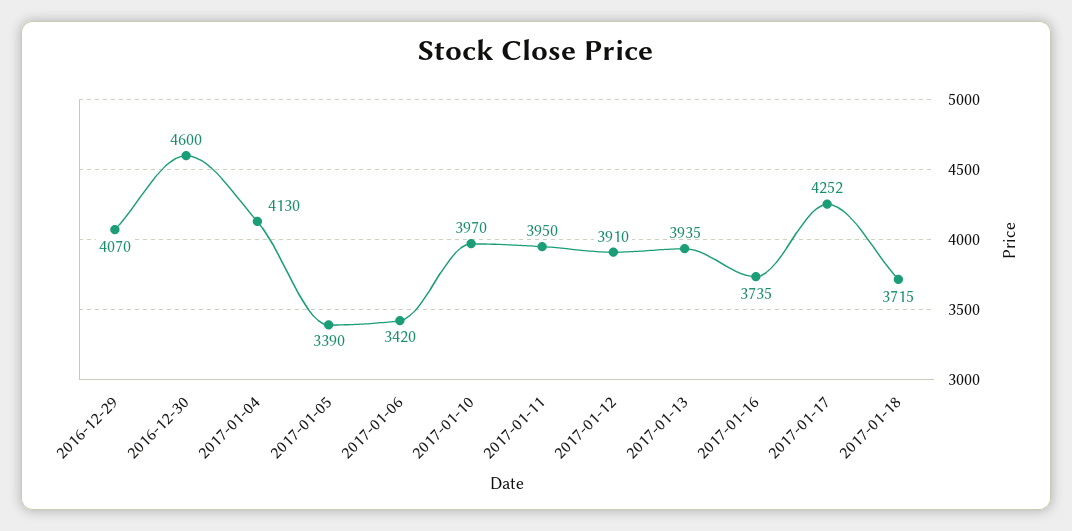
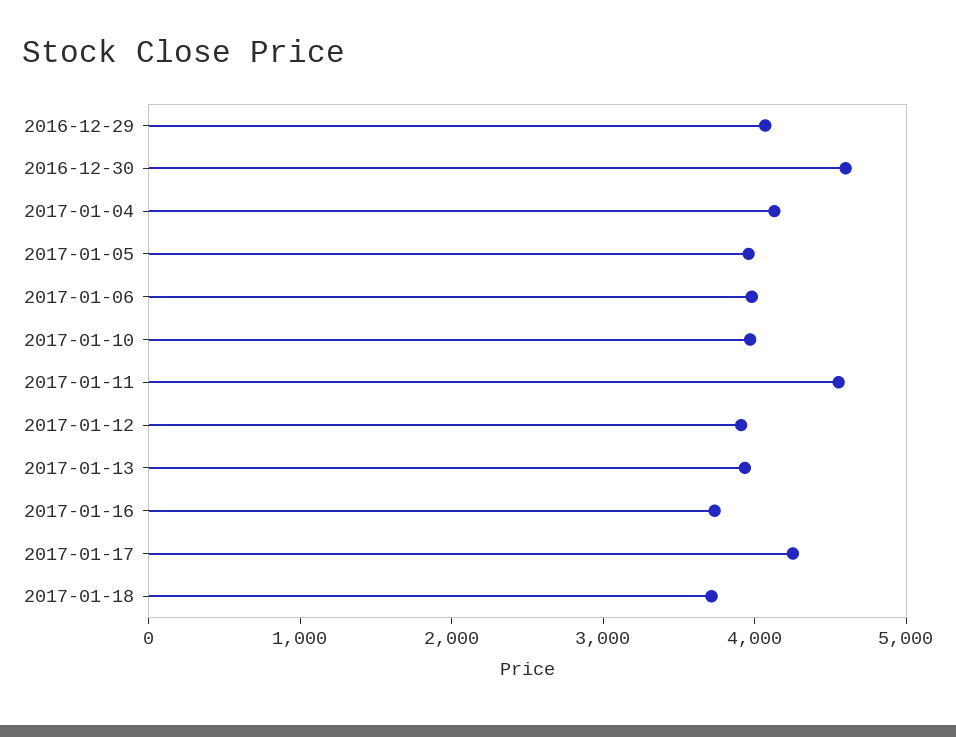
2017-01-05: 3390 -> 4000
2017-01-06: 3420 -> 4000
2017-01-11: 3950 -> 4600

